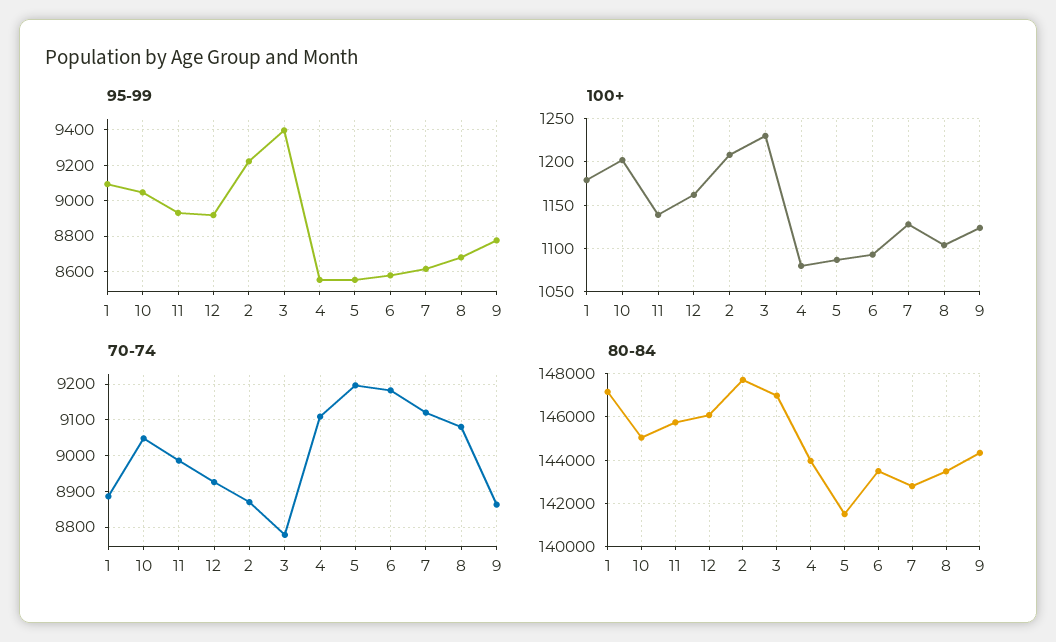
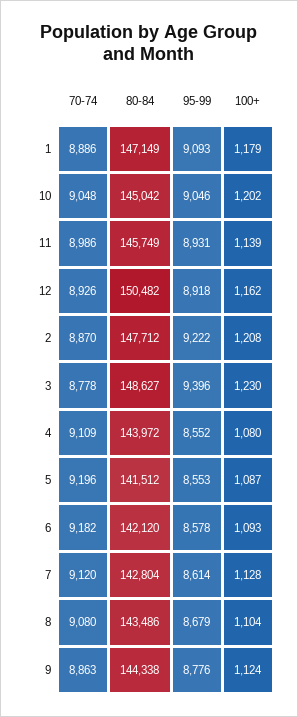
80-84, 12: 146000 -> 150482
80-84, 3: 147000 -> 148627
80-84, 6: 143500 -> 142120

